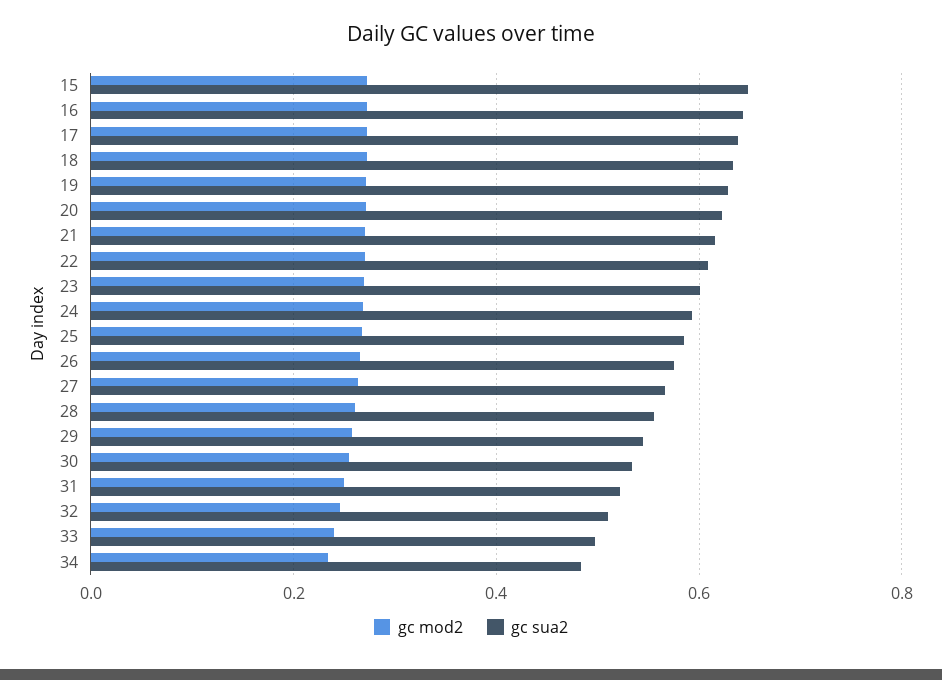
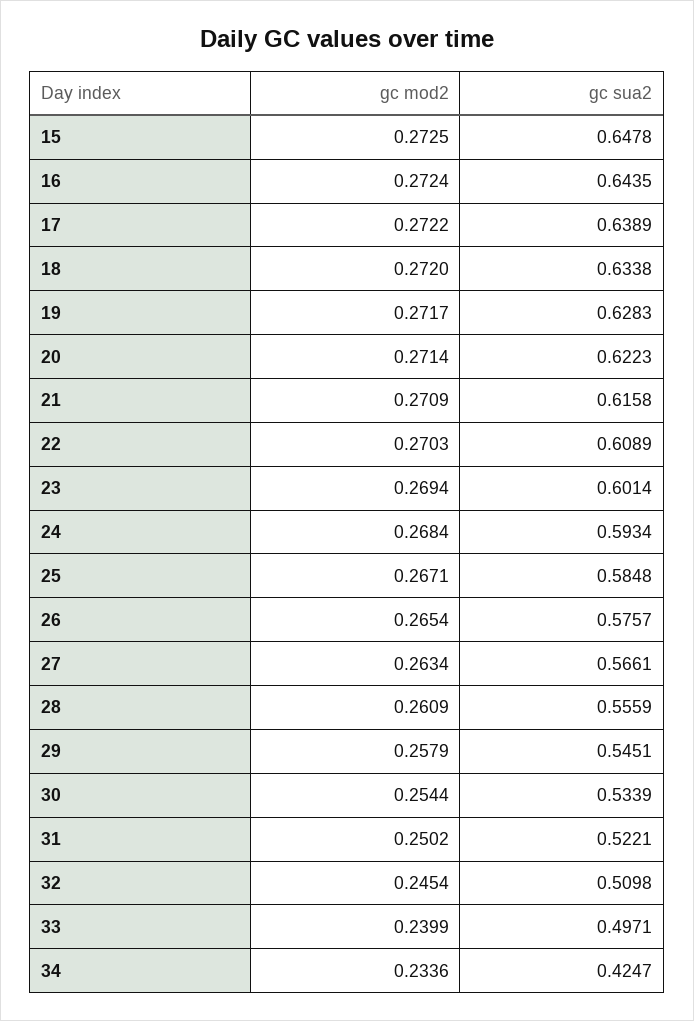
gc sua2, 34: 0.48 -> 0.4247

